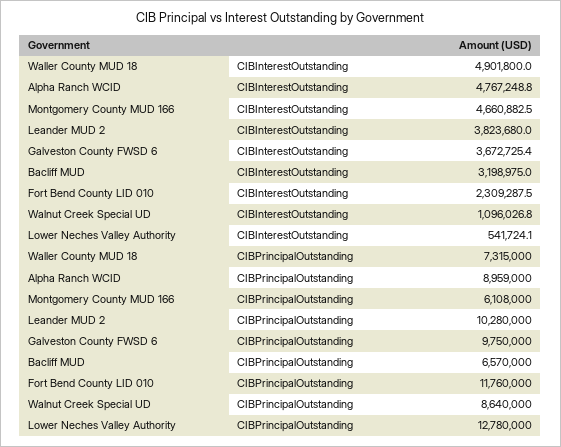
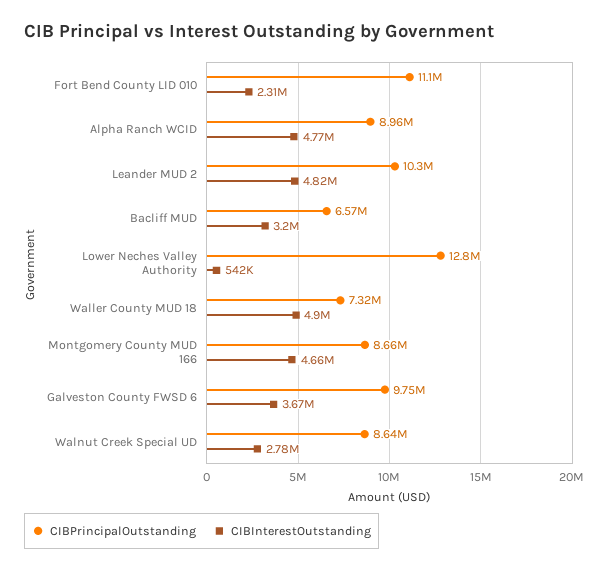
CIBInterestOutstanding, Leander MUD 2: 3823680 -> 4820000
CIBInterestOutstanding, Walnut Creek Special UD: 1096026.8 -> 2780000
CIBPrincipalOutstanding, Montgomery County MUD 166: 6108000 -> 8660000
CIBPrincipalOutstanding, Fort Bend County LID 010: 11760000 -> 11100000

